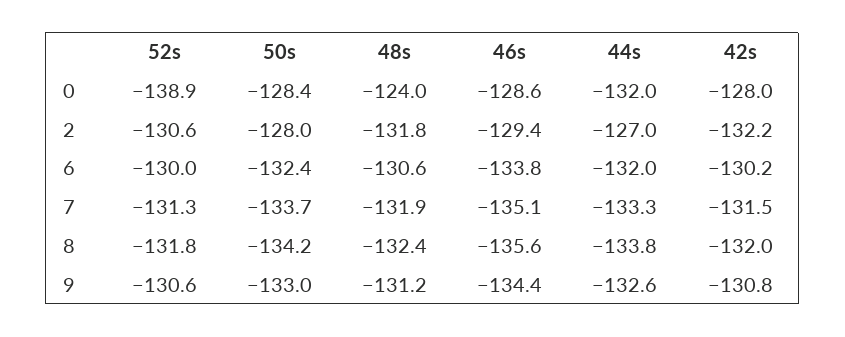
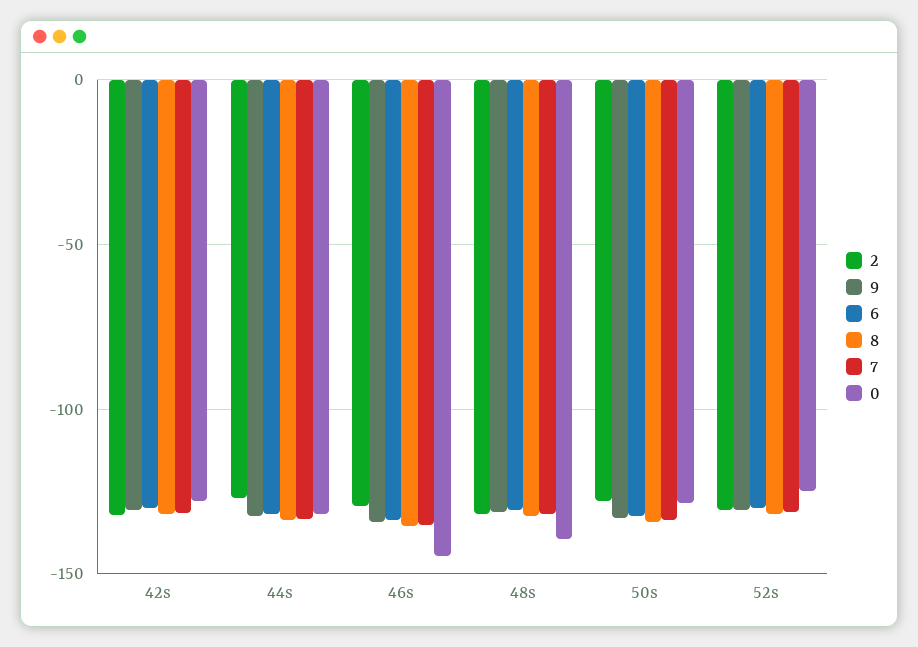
0, 52s: -138.9 -> -125
0, 48s: -124 -> -140
0, 46s: -128.6 -> -145

